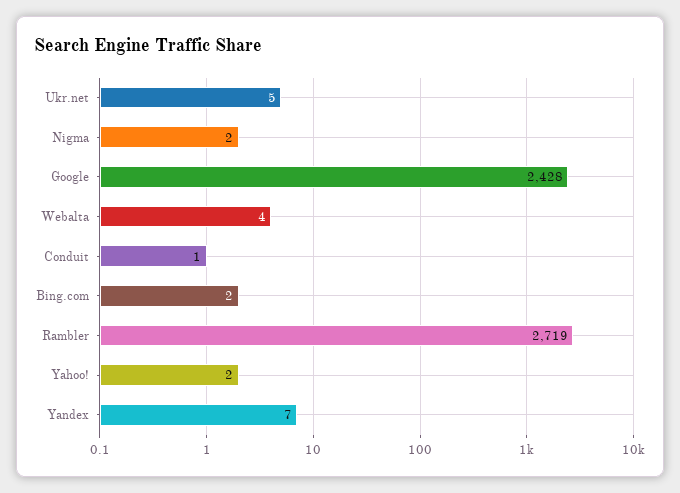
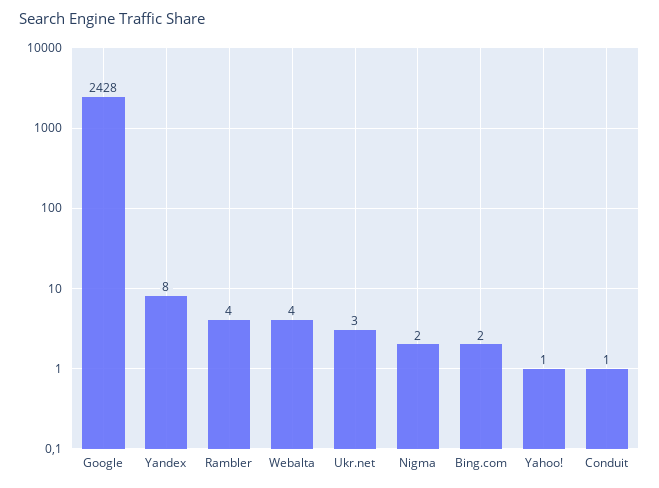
Ukr.net: 5 -> 3
Rambler: 2719 -> 4
Yahoo!: 2 -> 1
Yandex: 7 -> 8

